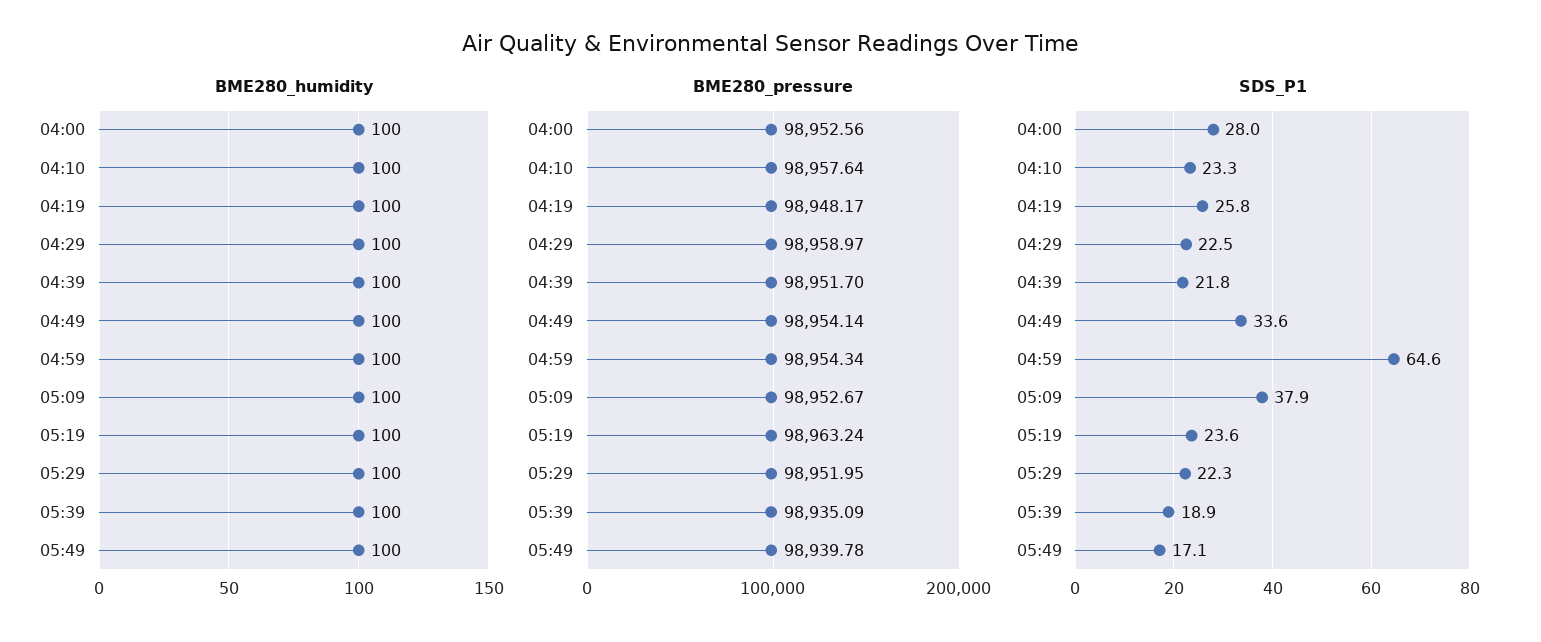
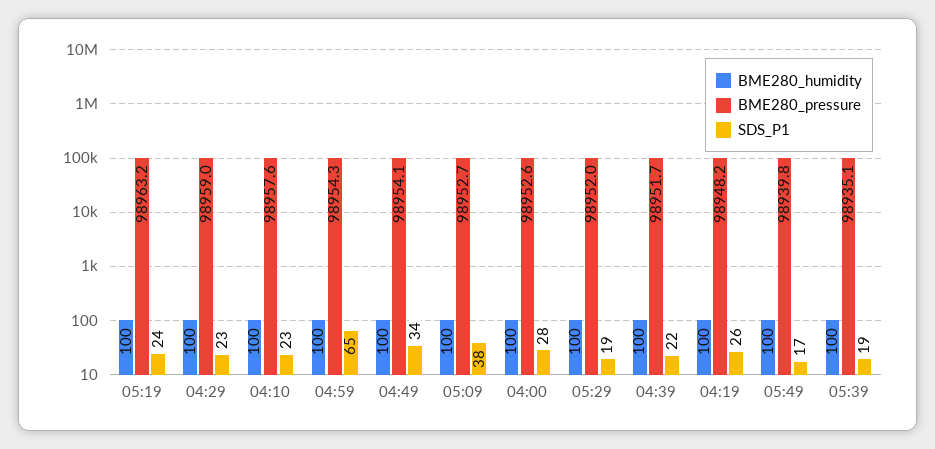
SDS_P1, 05:29: 22.3 -> 19

